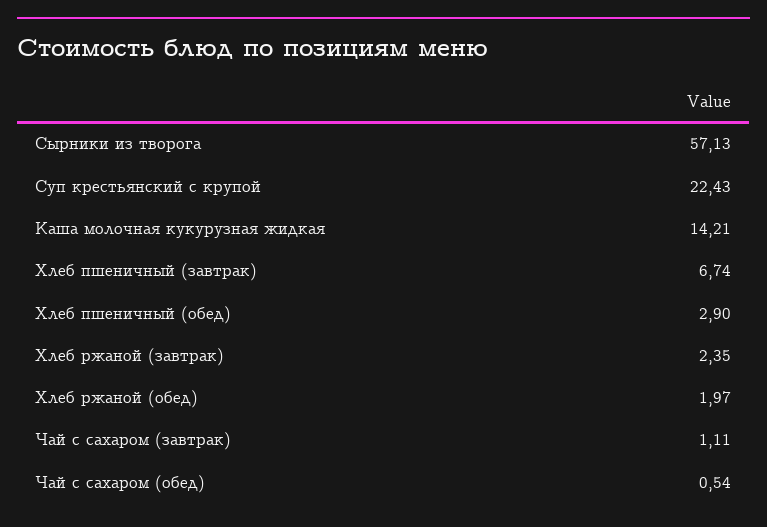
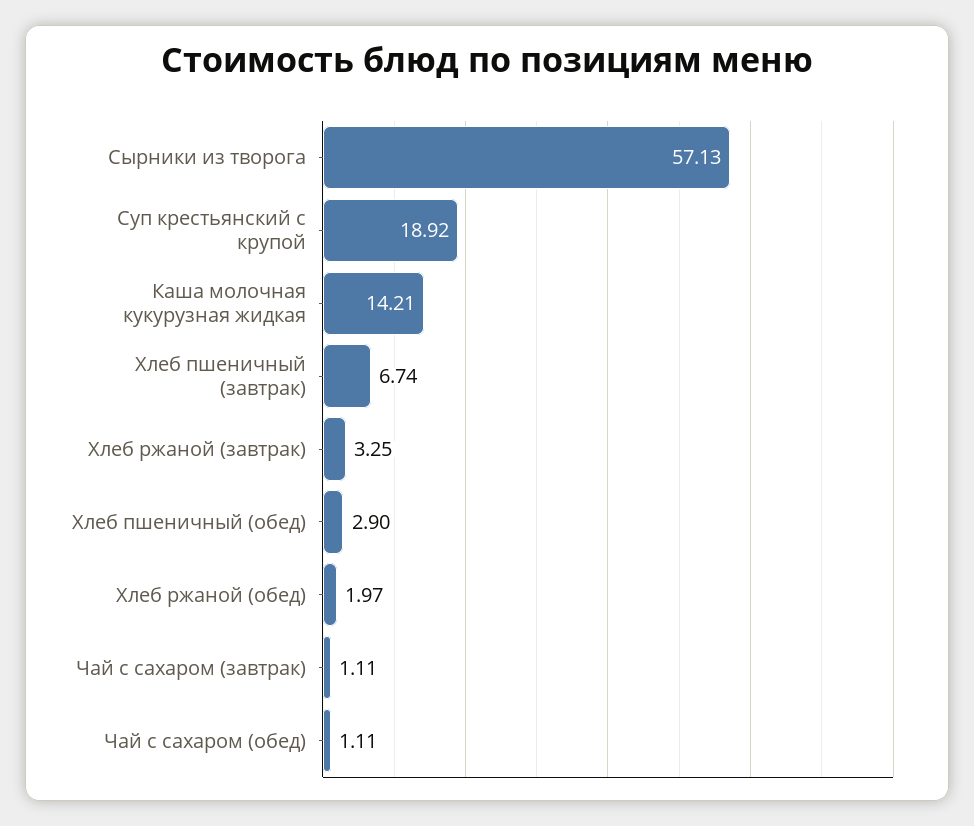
Суп крестьянский с крупой: 22.43 -> 18.92
Хлеб ржаной (завтрак): 2.35 -> 3.25
Чай с сахаром (обед): 0.54 -> 1.11

